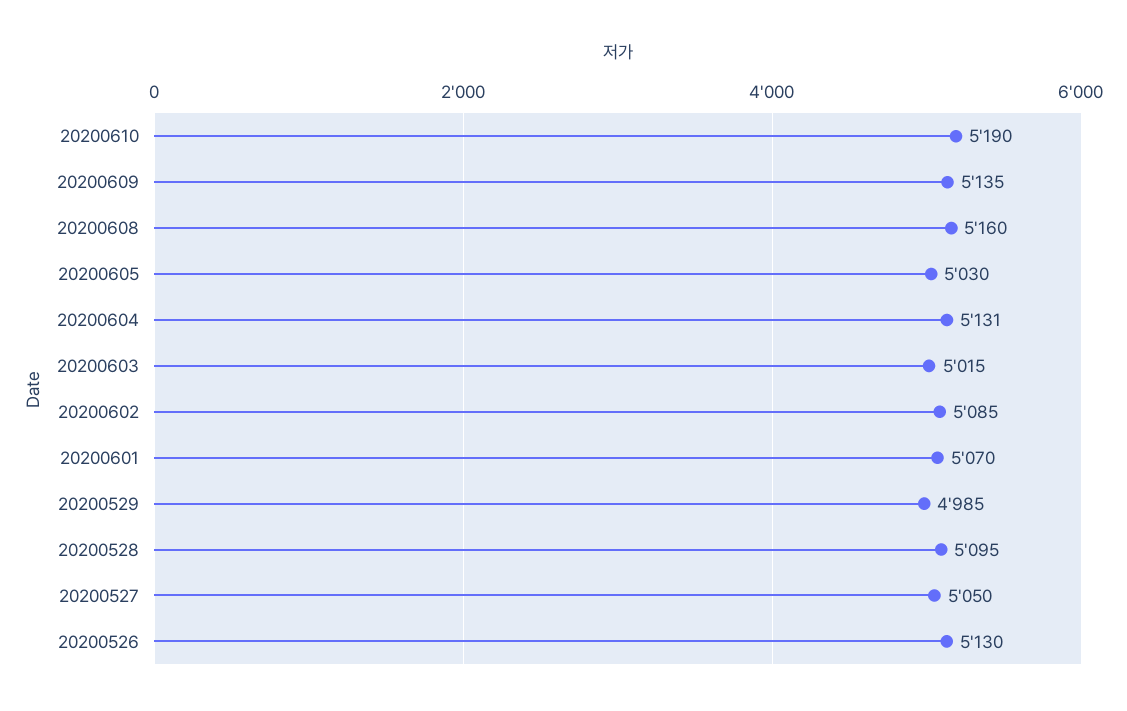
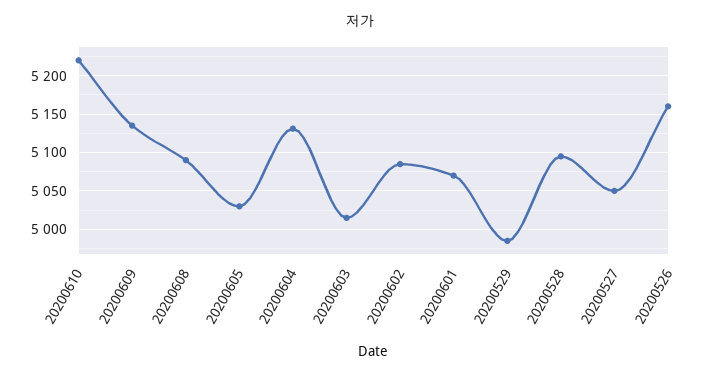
20200610: 5190 -> 5220
20200608: 5160 -> 5090
20200526: 5130 -> 5160

